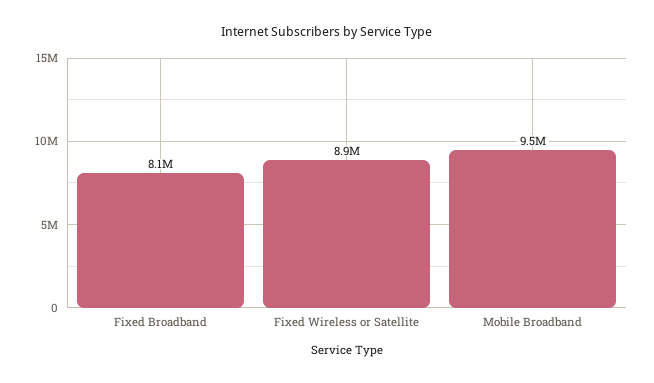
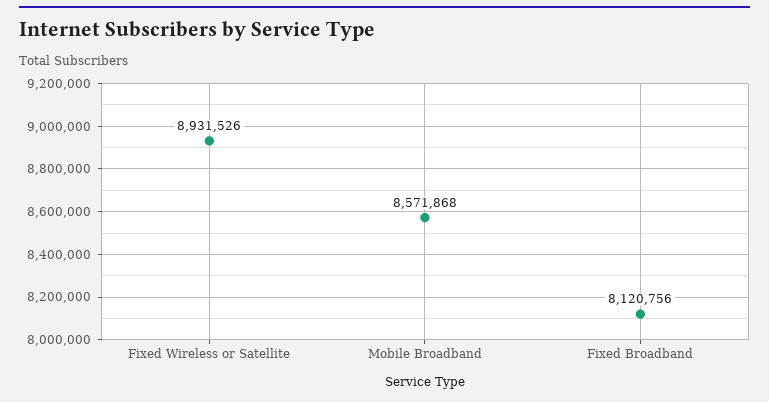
Mobile Broadband: 9500000 -> 8571868

